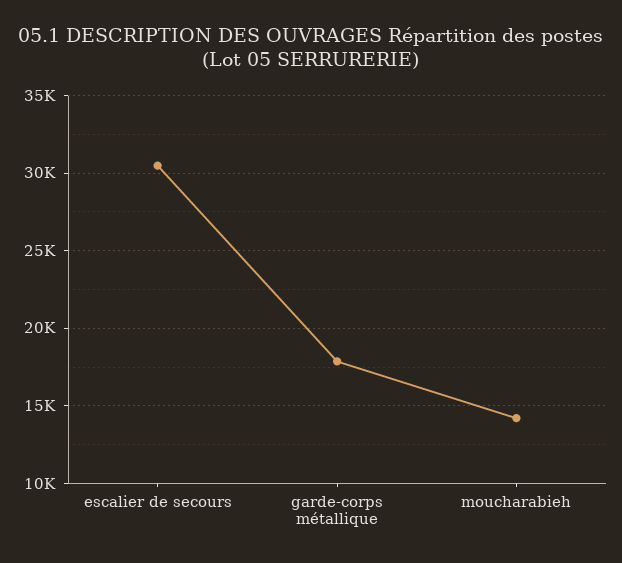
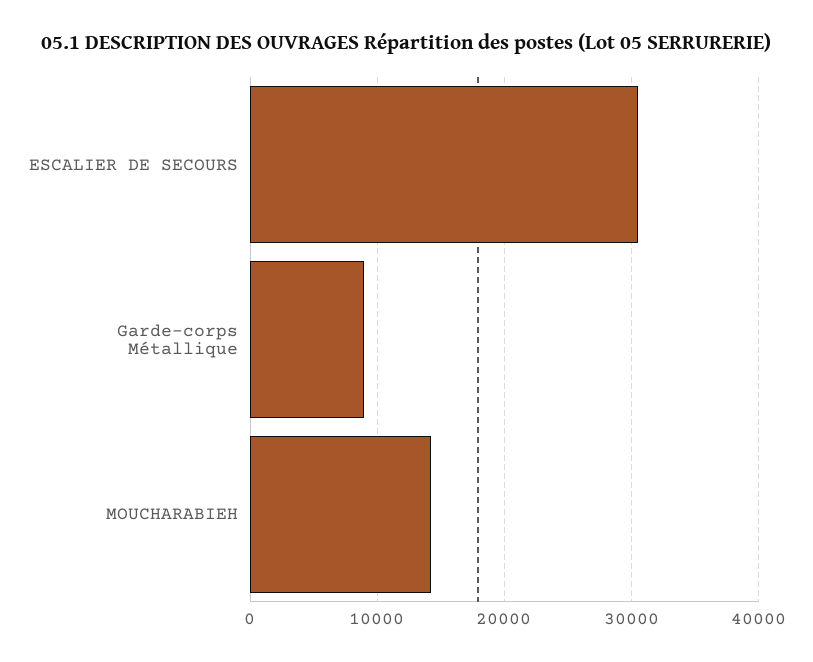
garde-corps métallique: 18000 -> 9000

